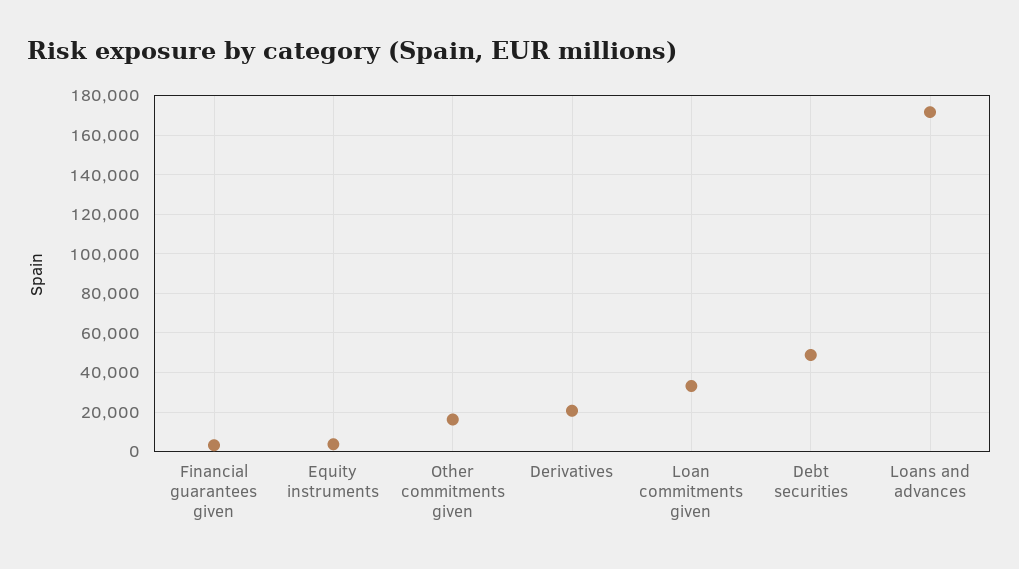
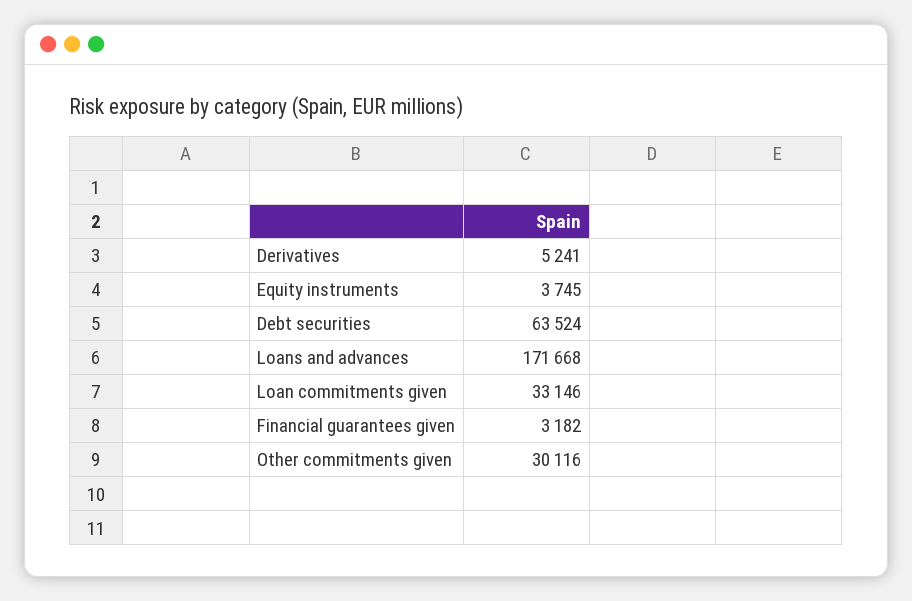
Other commitments given: 15000 -> 30116
Derivatives: 20000 -> 5241
Debt securities: 50000 -> 63524

